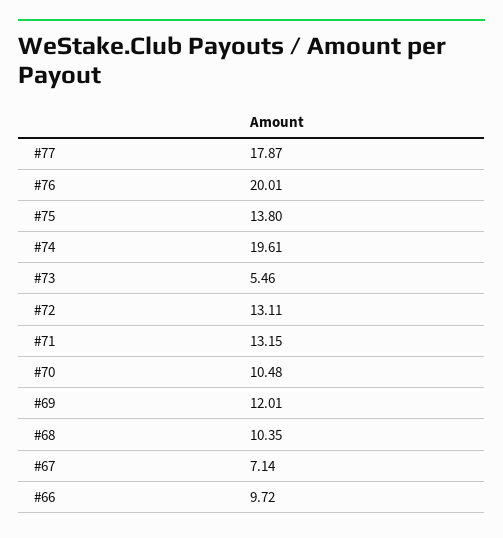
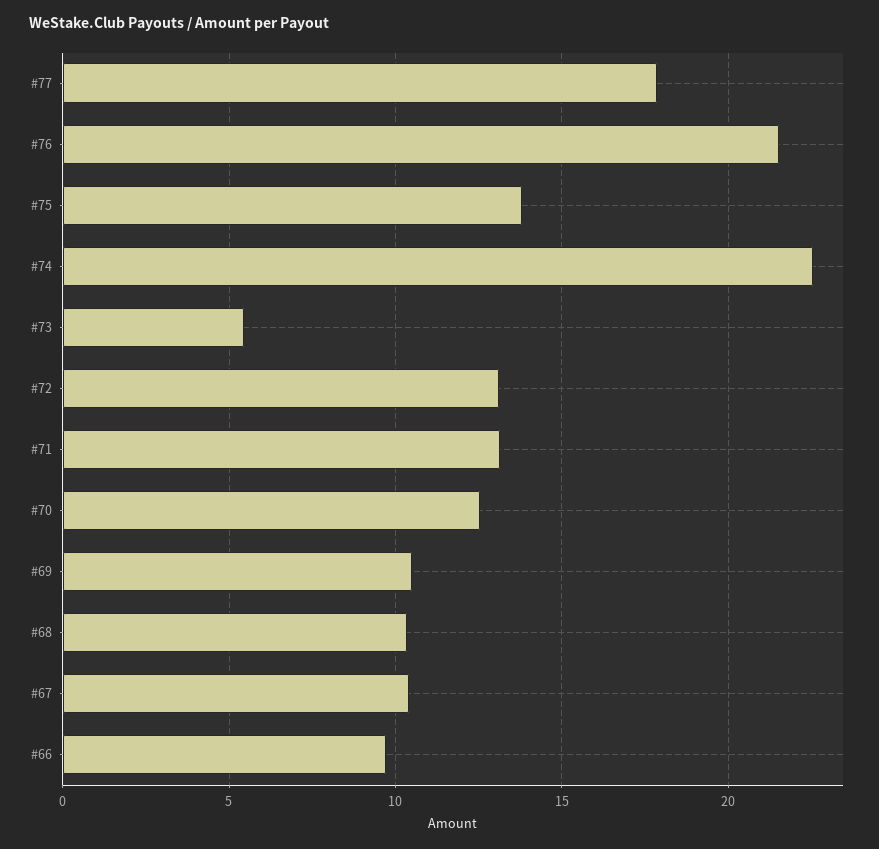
#76: 20.01 -> 21.5
#74: 19.61 -> 22.5
#70: 10.48 -> 12.5
#69: 12.01 -> 10.5
#67: 7.14 -> 10.5

